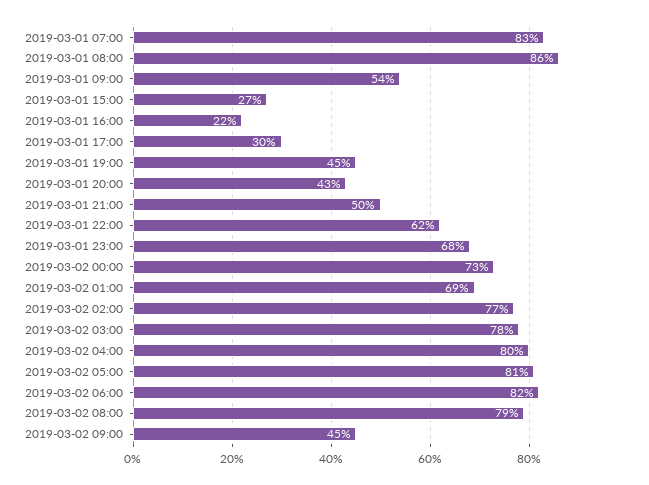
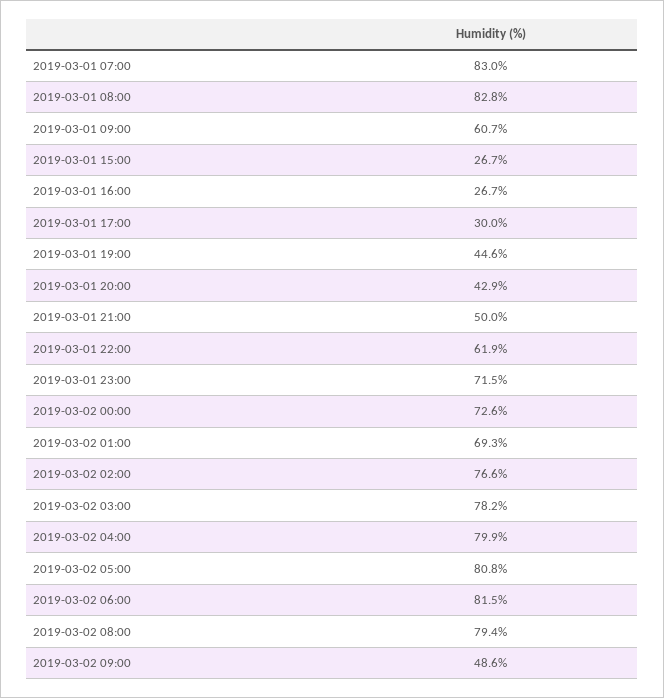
2019-03-01 08:00: 86 -> 82.8
2019-03-01 09:00: 54 -> 60.7
2019-03-01 16:00: 22 -> 26.7
2019-03-01 23:00: 68 -> 71.5
2019-03-02 09:00: 45 -> 48.6

